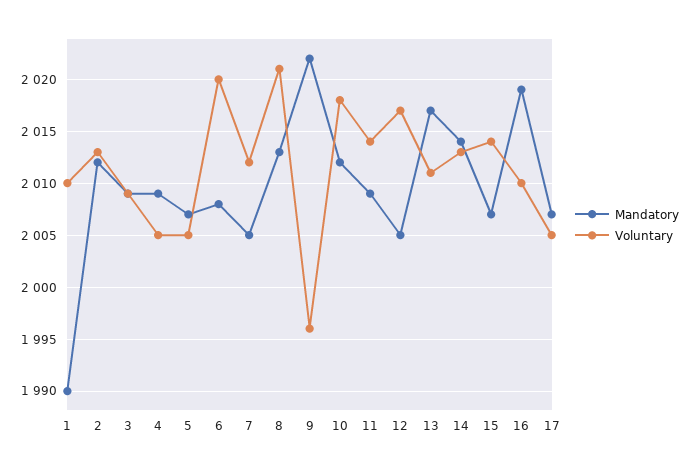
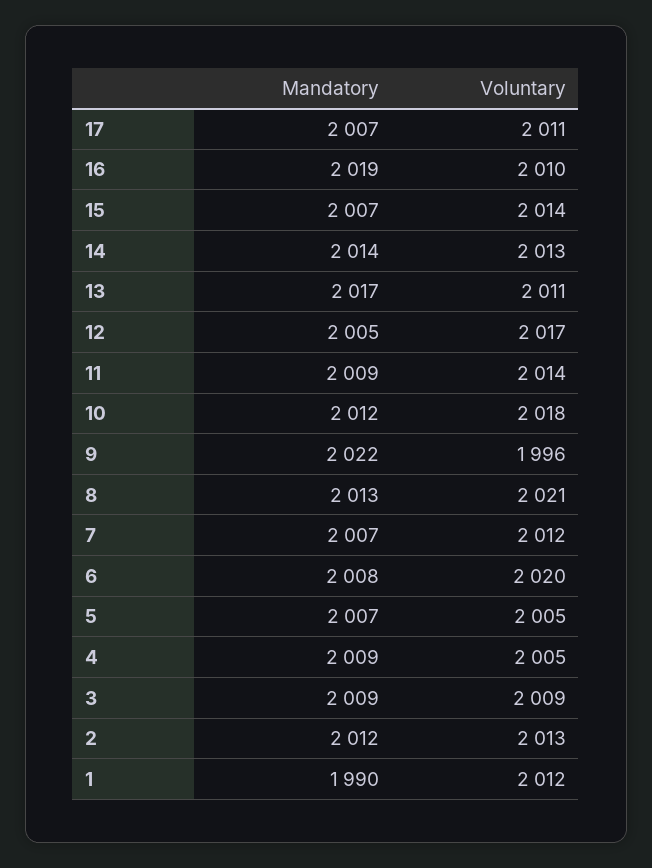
Voluntary, 1: 2010 -> 2012
Mandatory, 7: 2005 -> 2007
Voluntary, 17: 2005 -> 2011

